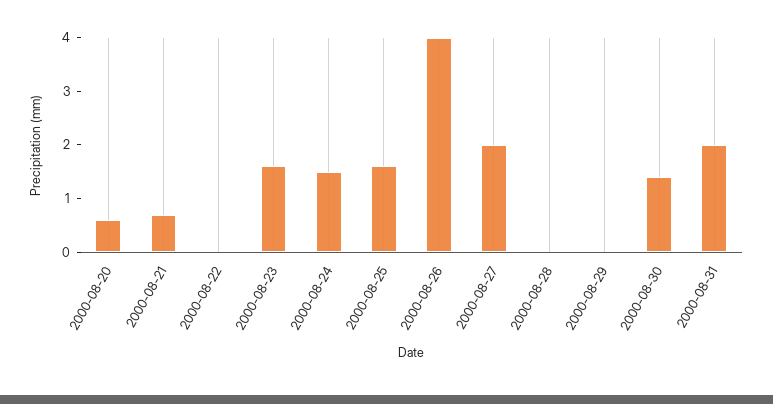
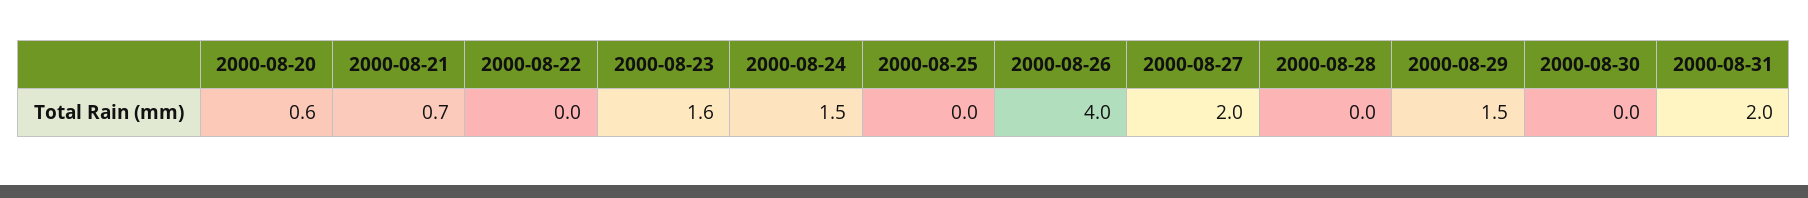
2000-08-25: 1.5 -> 0
2000-08-29: 0 -> 1.5
2000-08-30: 1.5 -> 0

